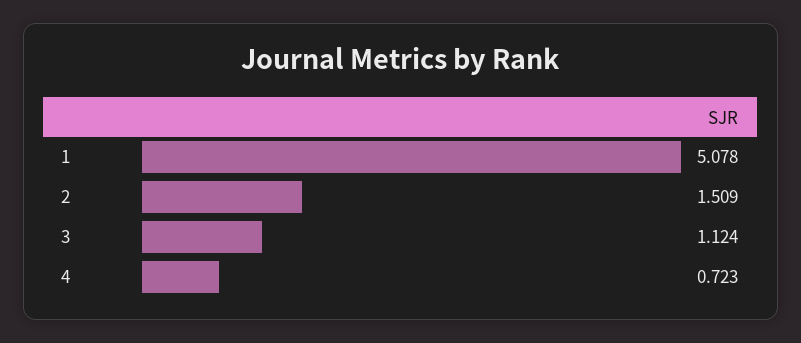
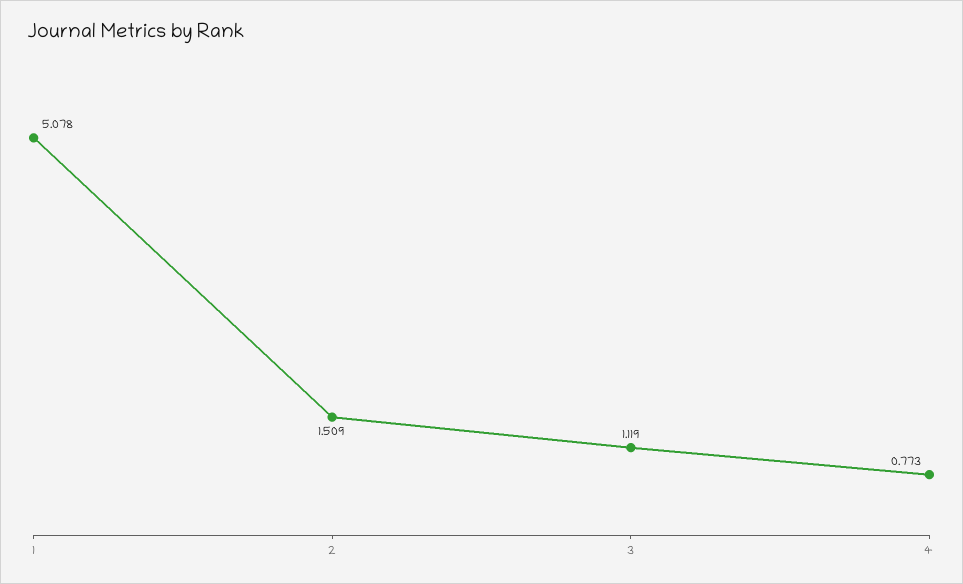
3: 1.124 -> 1.119
4: 0.723 -> 0.773

